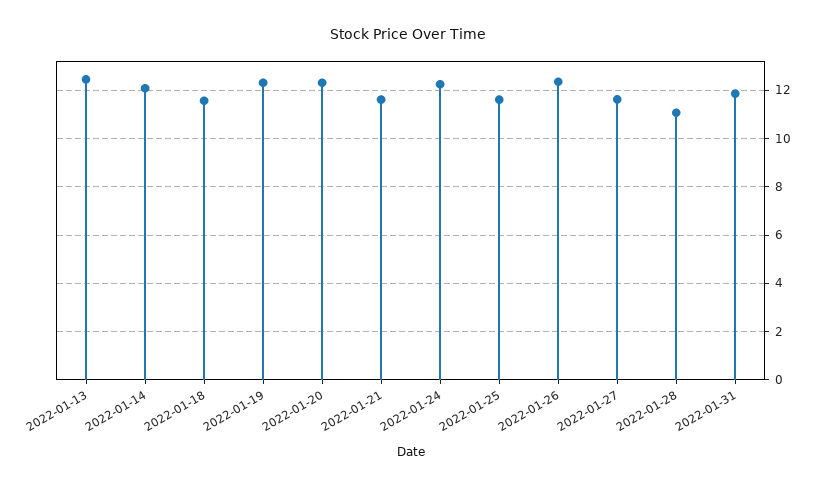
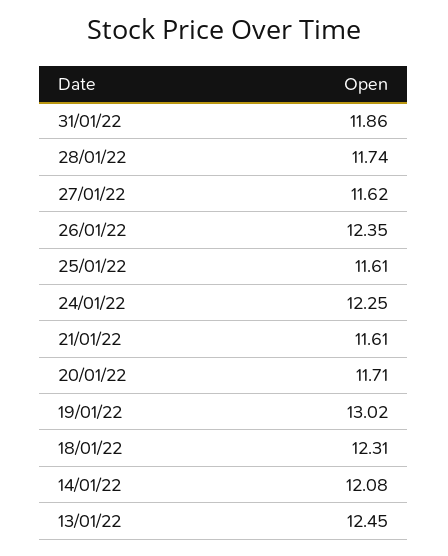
2022-01-18: 11.5 -> 12.31
2022-01-19: 12.25 -> 13.02
2022-01-20: 12.25 -> 11.71
2022-01-28: 11 -> 11.74

